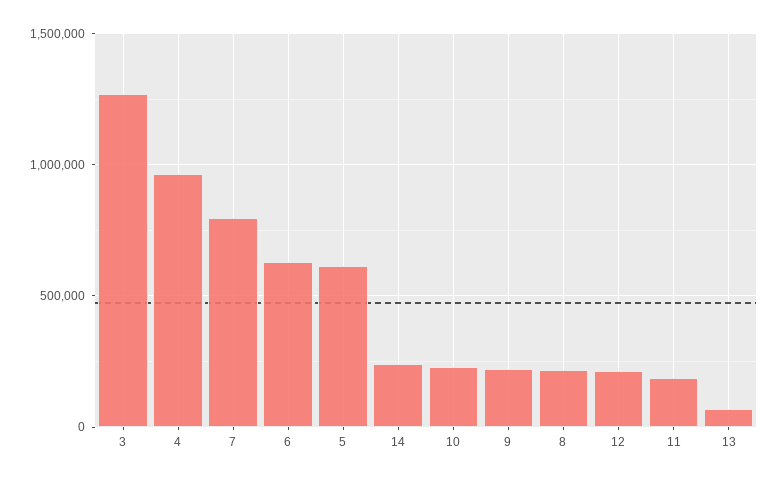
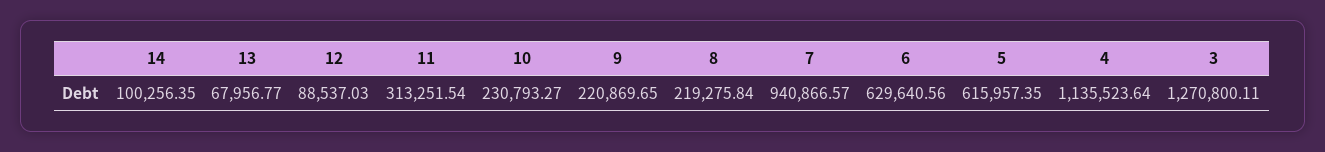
4: 950000 -> 1135523.64
7: 800000 -> 940866.57
14: 250000 -> 100256.35
12: 200000 -> 88537.03
11: 200000 -> 313251.54

